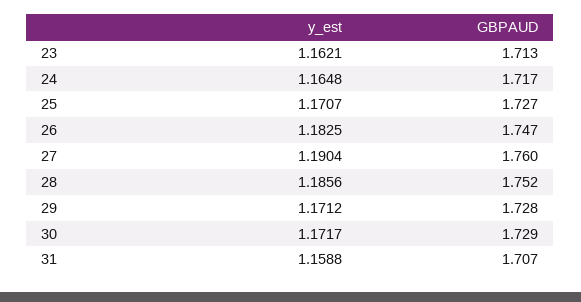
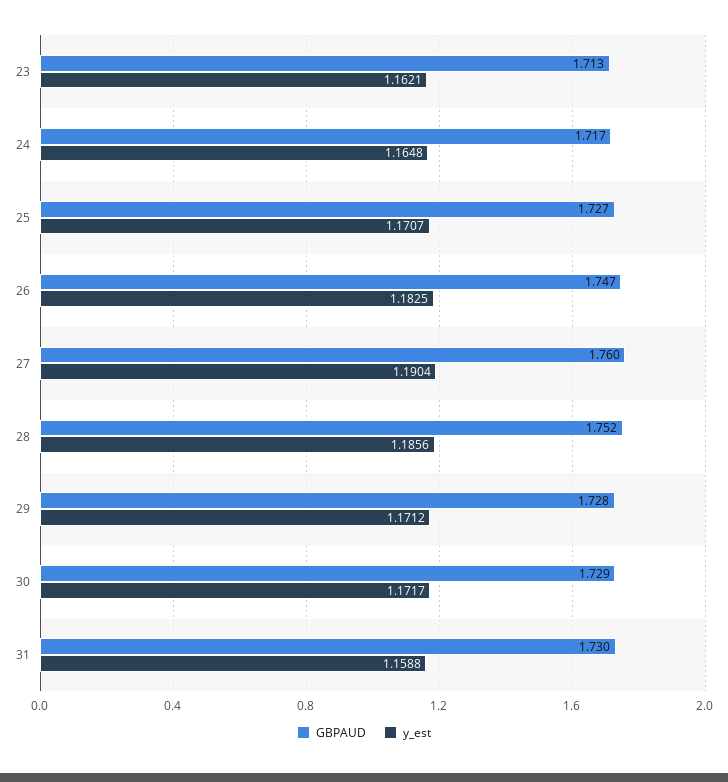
GBPAUD, 31: 1.707 -> 1.73

